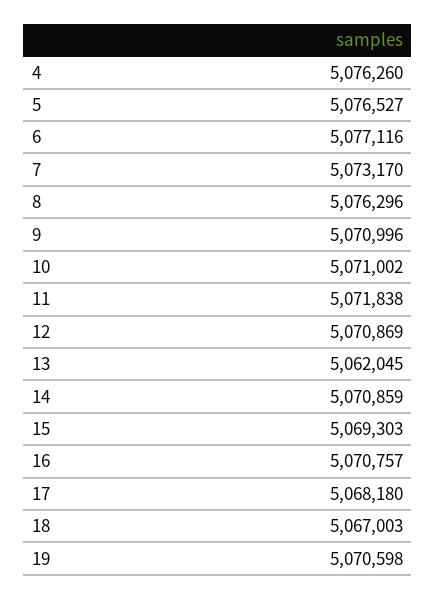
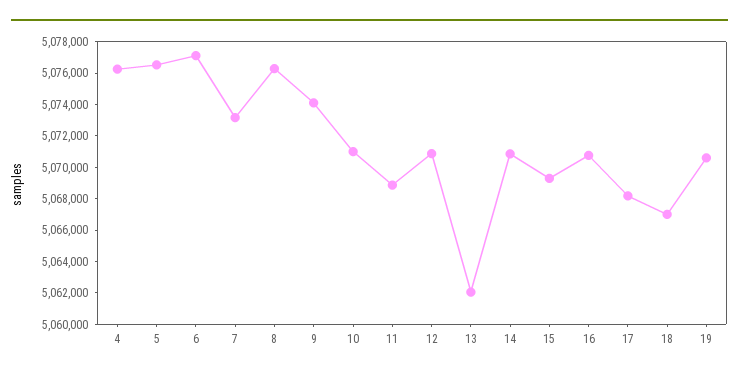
9: 5070996 -> 5074000
11: 5071838 -> 5069000

